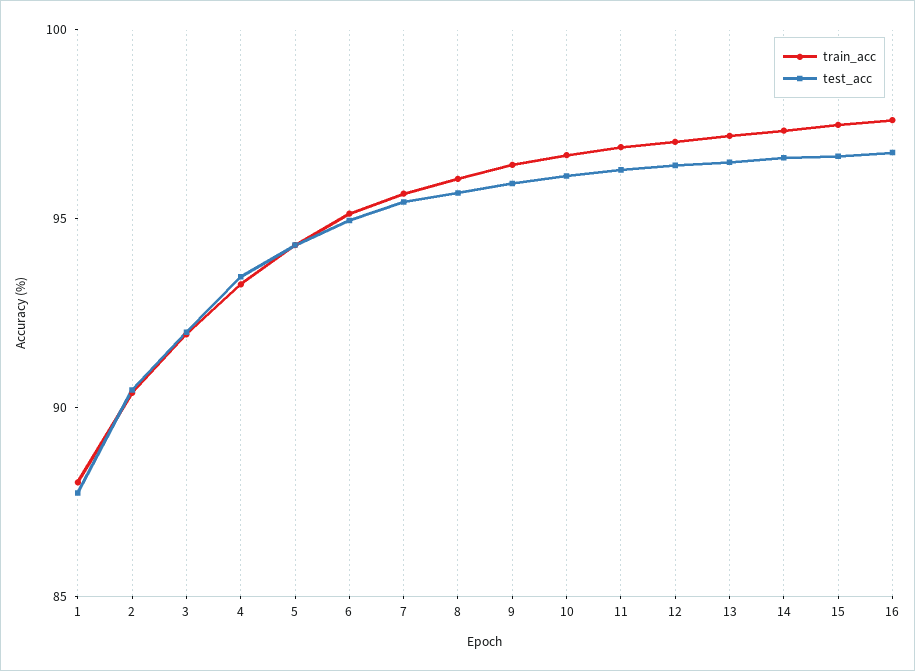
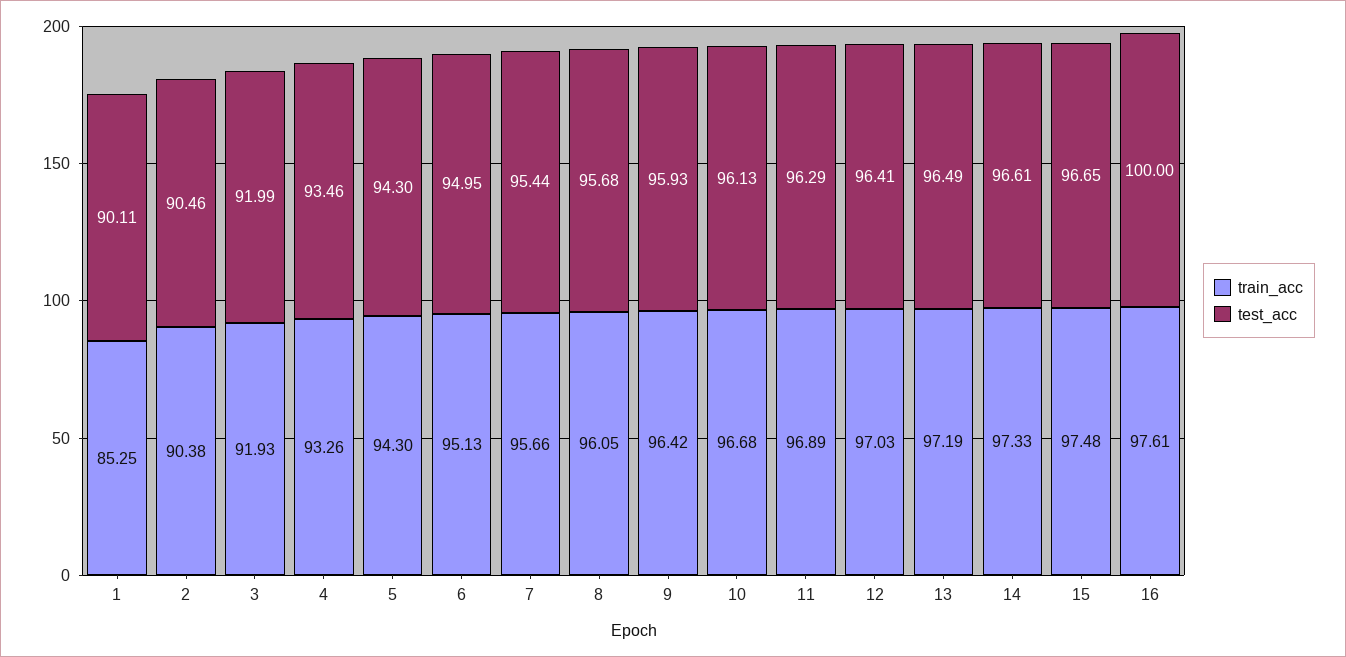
train_acc, 1: 88 -> 85.25
test_acc, 1: 88 -> 90.11
test_acc, 16: 97 -> 100

